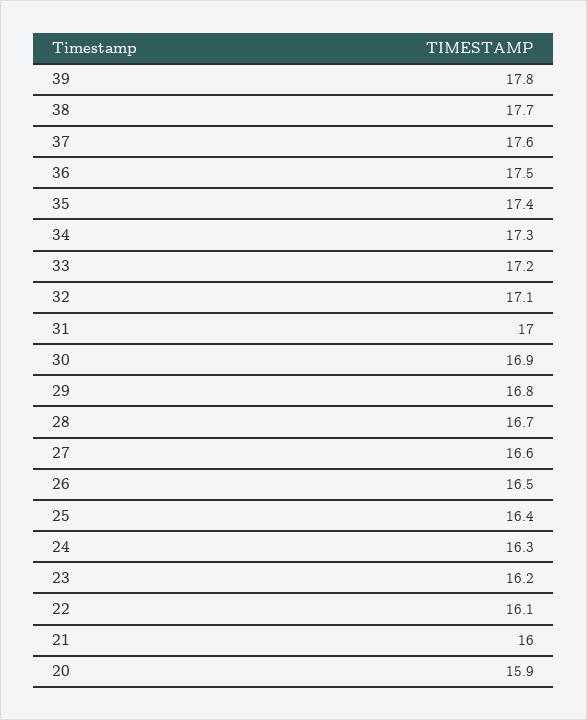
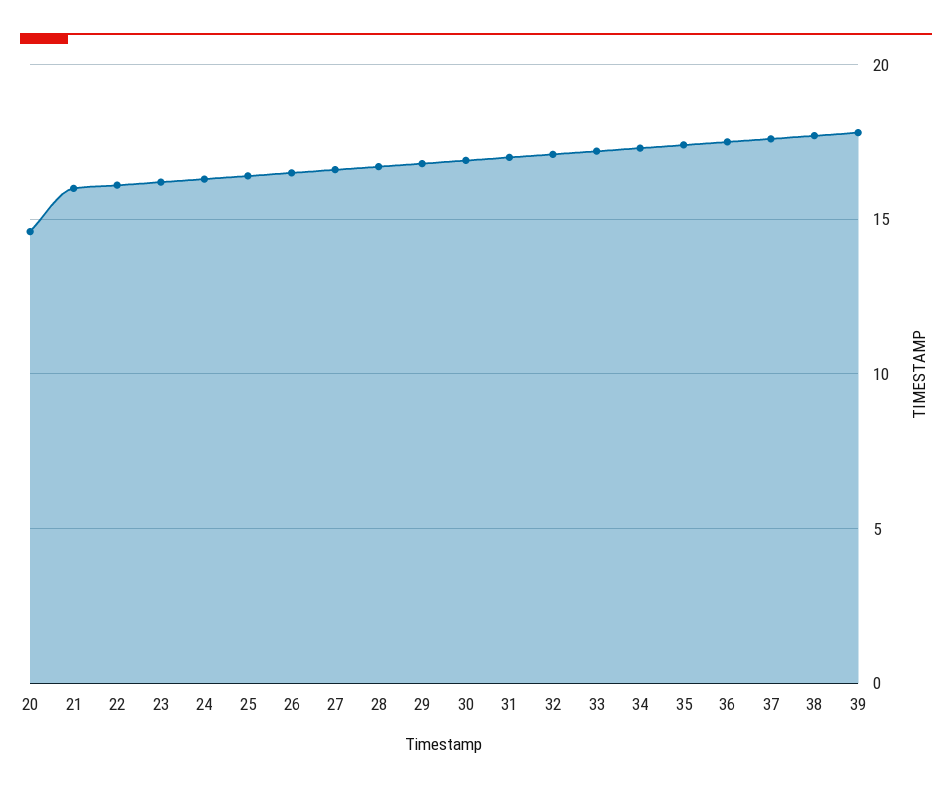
20: 15.9 -> 14.5

